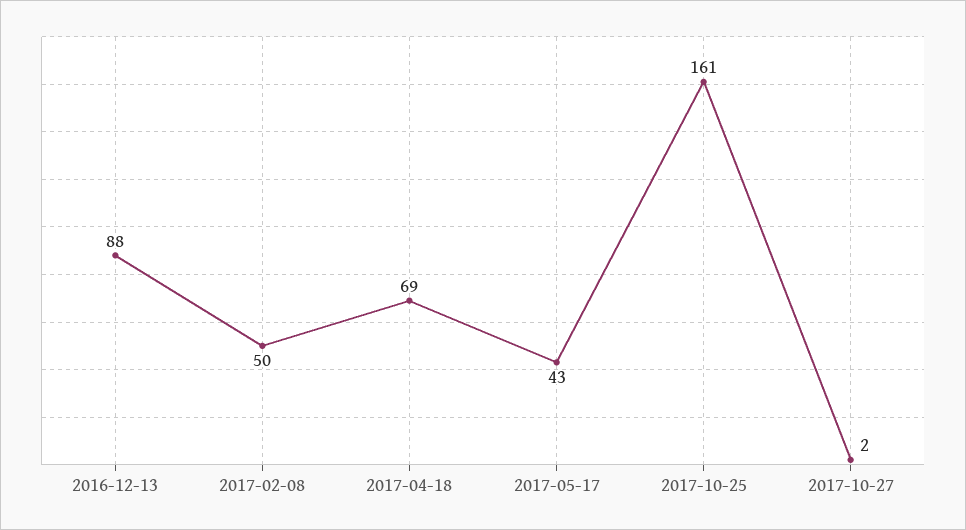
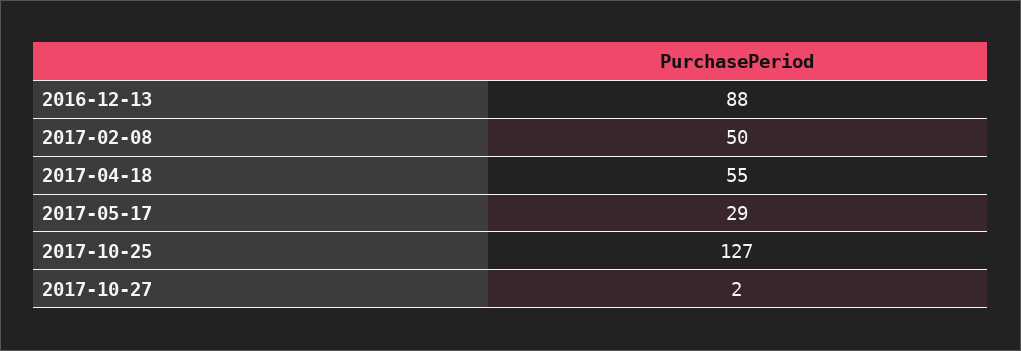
2017-04-18: 69 -> 55
2017-05-17: 43 -> 29
2017-10-25: 161 -> 127

